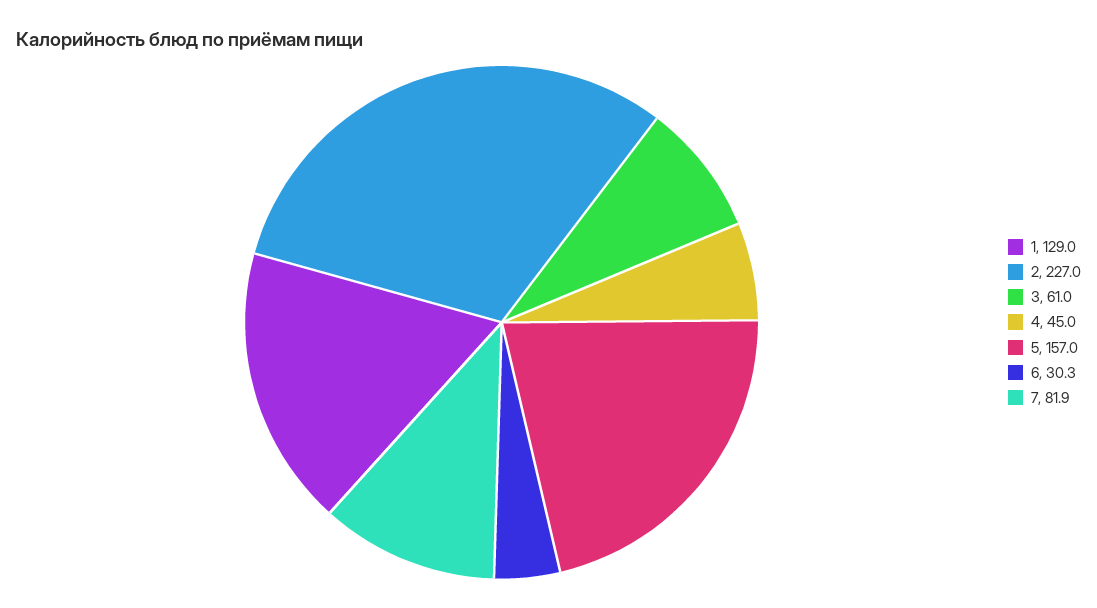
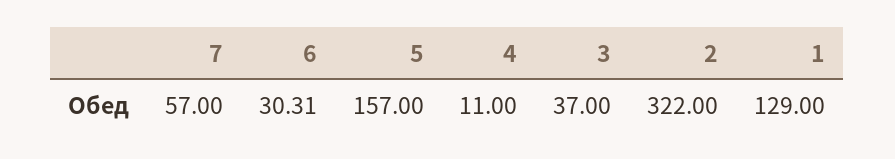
2: 227 -> 322
3: 61 -> 37
4: 45 -> 11
7: 81.9 -> 57

